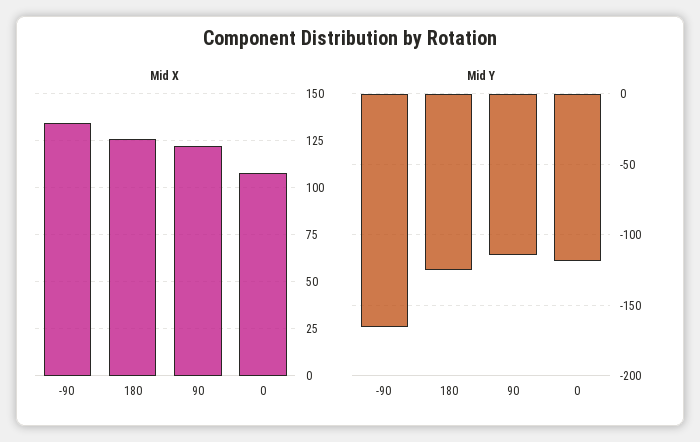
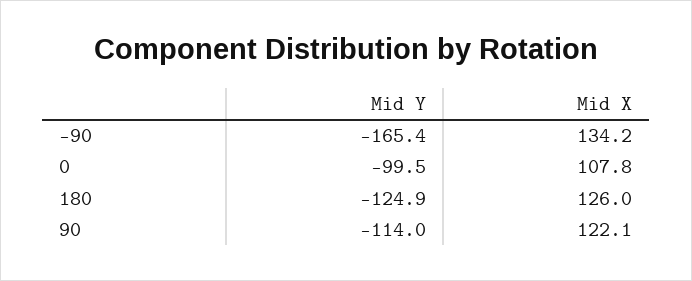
Mid Y, 0: -120 -> -99.5

